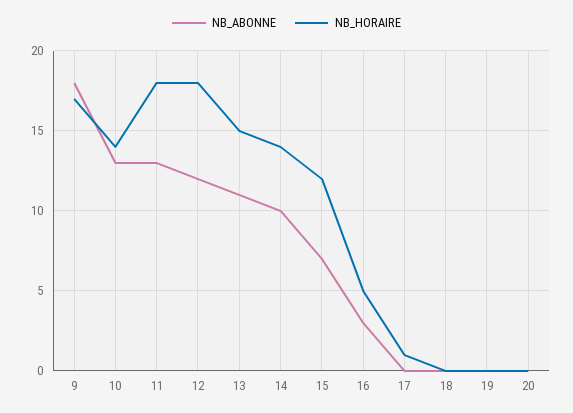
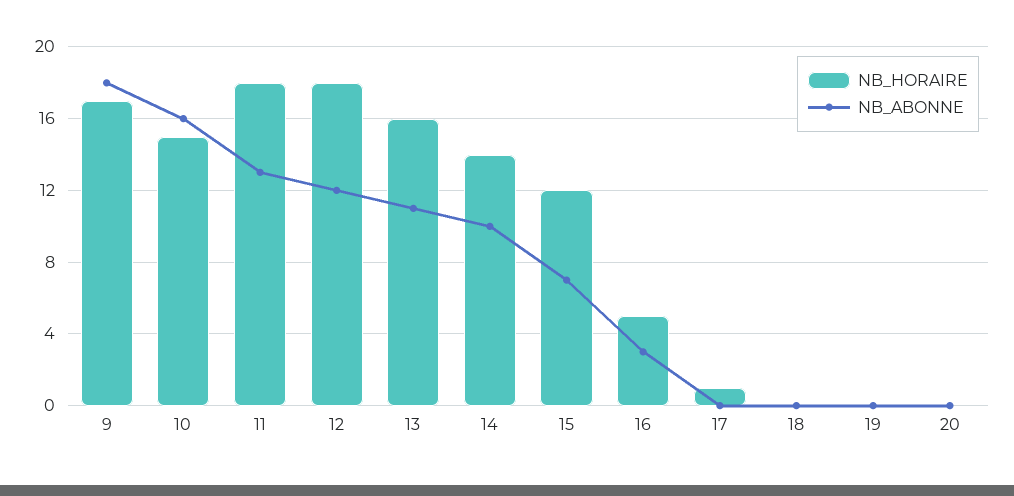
NB_ABONNE, 10: 13 -> 16
NB_HORAIRE, 10: 14 -> 15
NB_HORAIRE, 13: 15 -> 16

